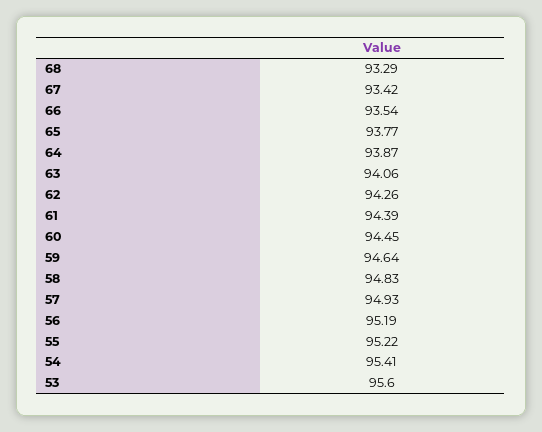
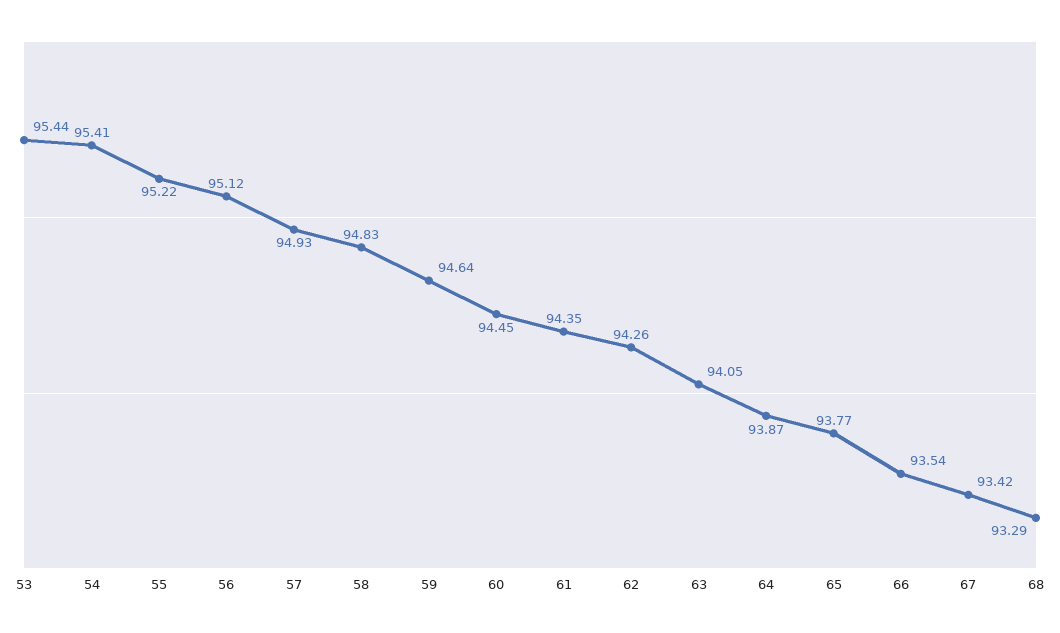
63: 94.06 -> 94.05
61: 94.39 -> 94.35
56: 95.19 -> 95.12
53: 95.6 -> 95.44

